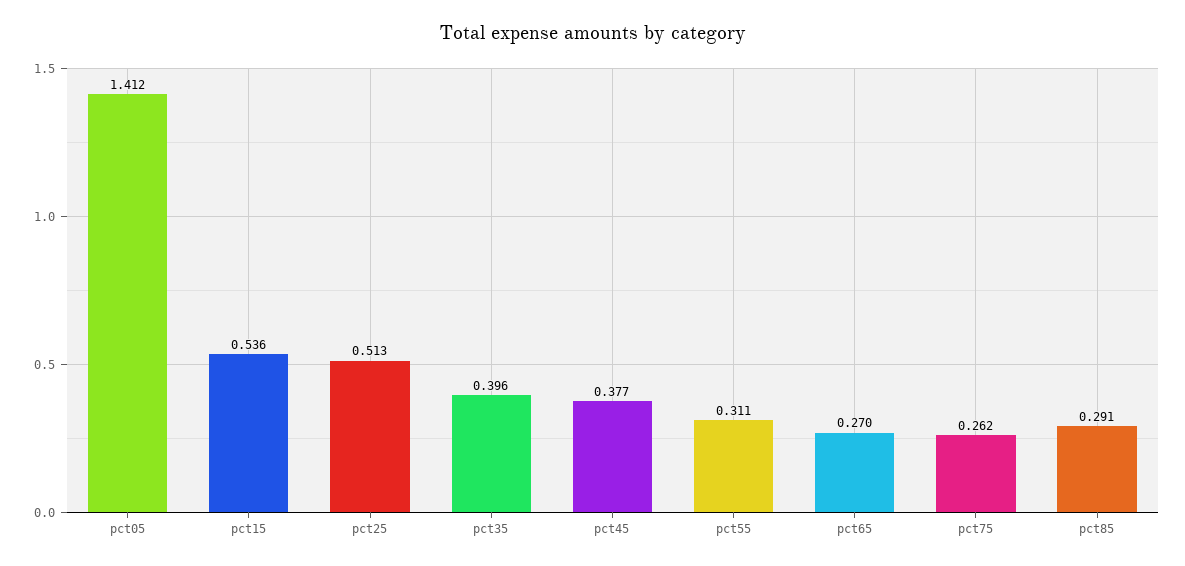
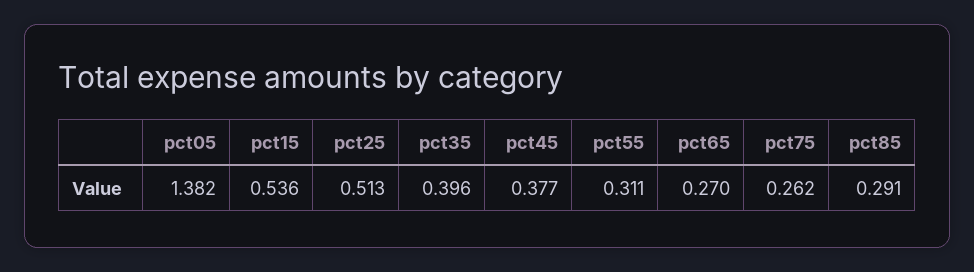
pct05: 1.412 -> 1.382

